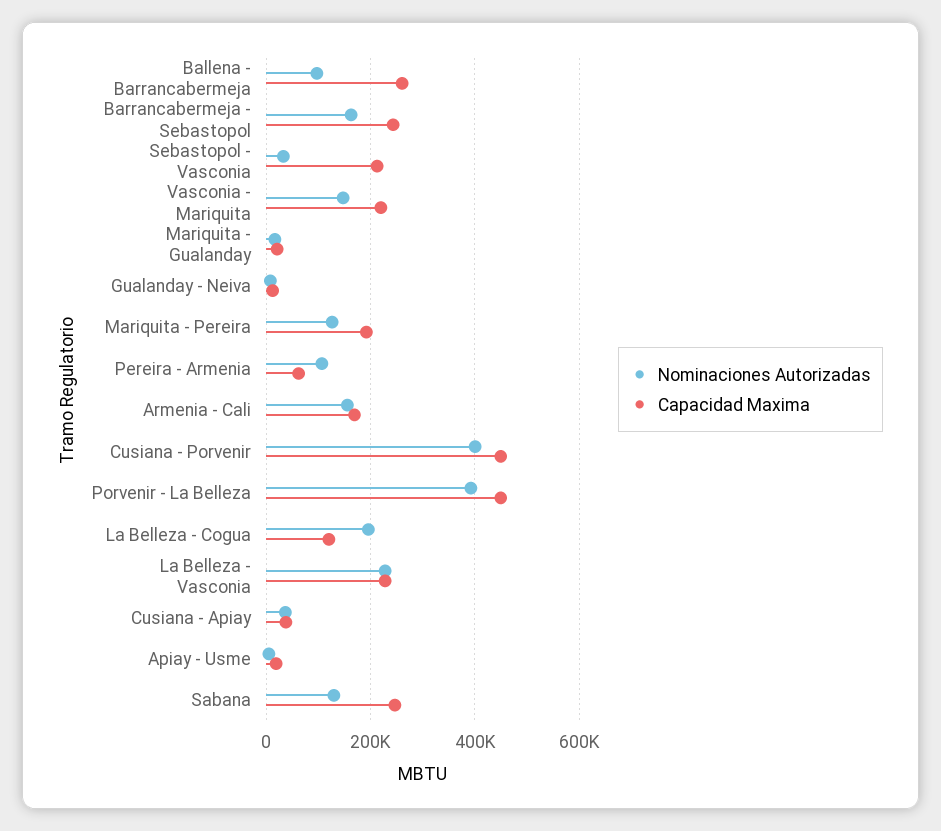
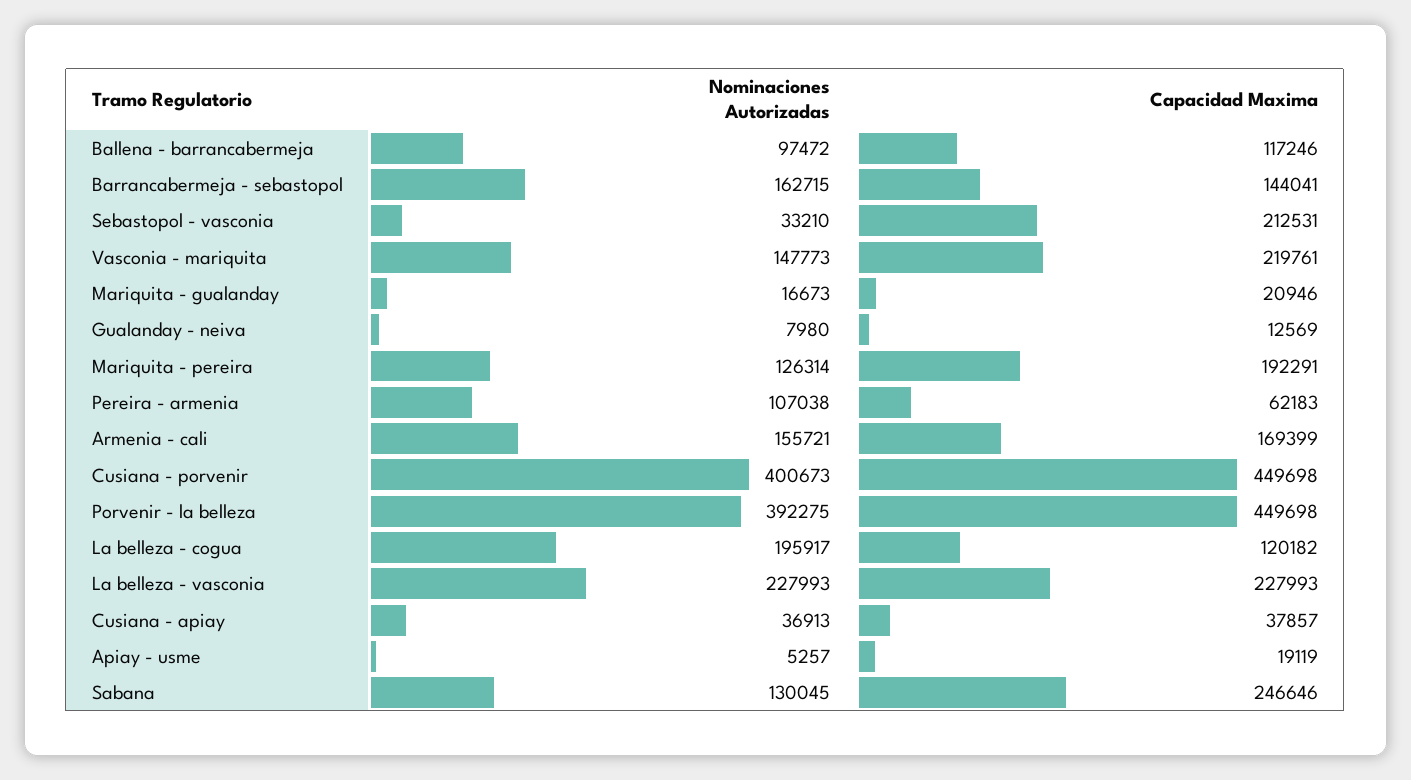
Capacidad Maxima, Ballena - Barrancabermeja: 260000 -> 117246
Capacidad Maxima, Barrancabermeja - Sebastopol: 240000 -> 144041

